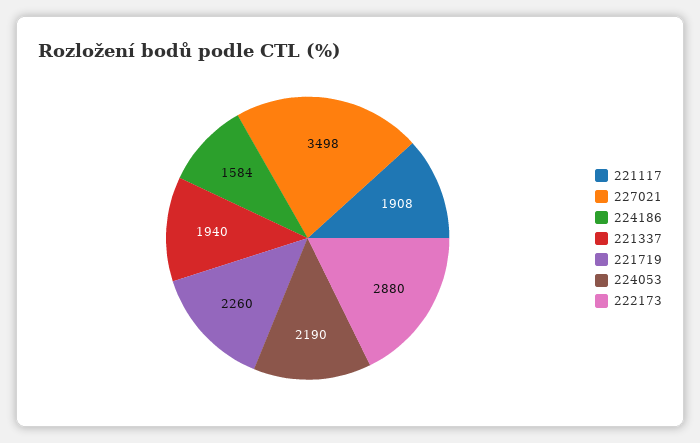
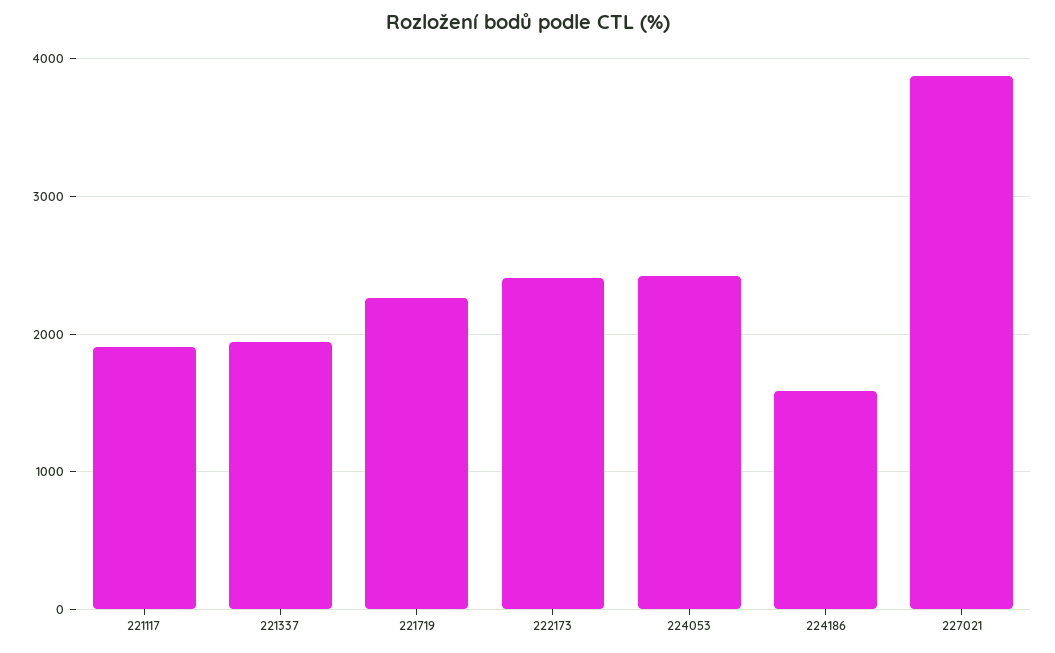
227021: 3498 -> 3900
224053: 2190 -> 2400
222173: 2880 -> 2400

